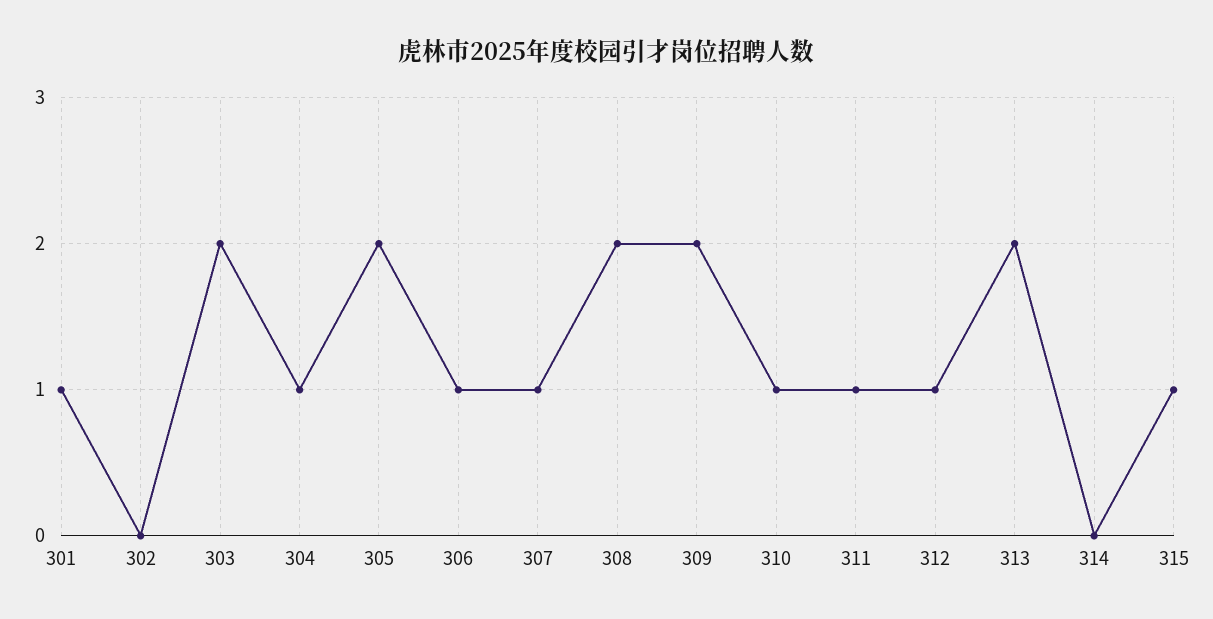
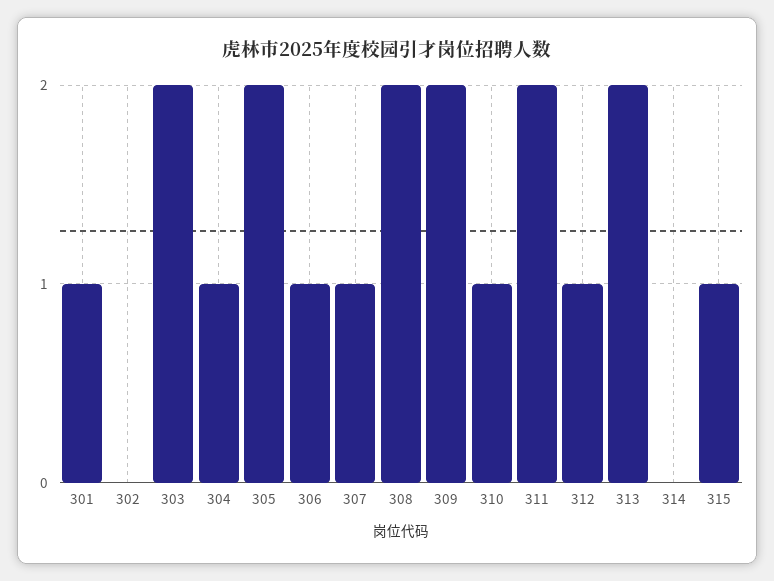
311: 1 -> 2

